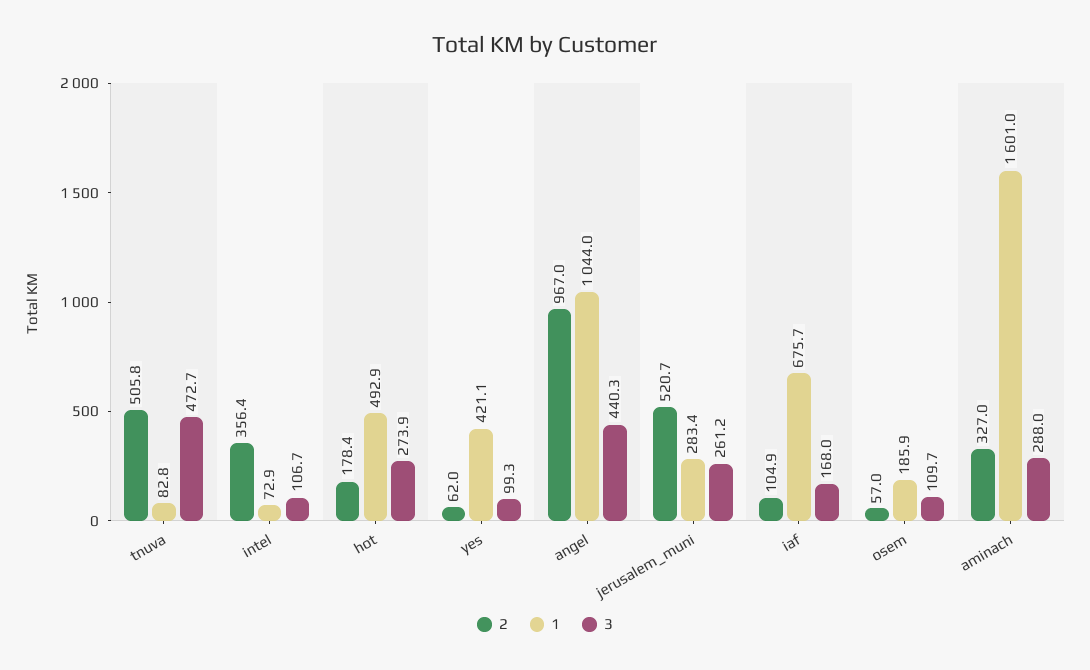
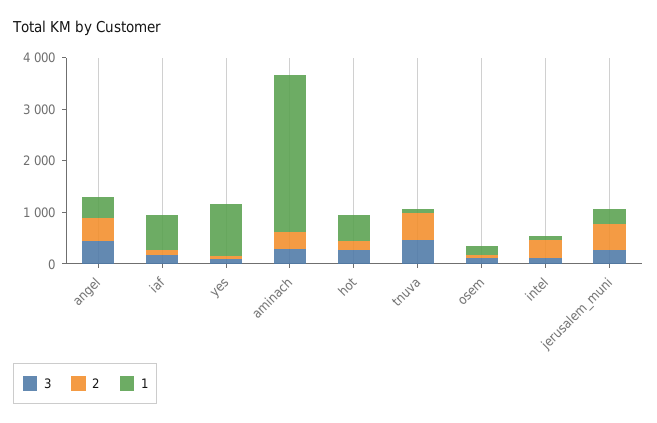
1, yes: 421.1 -> 1000
2, angel: 967 -> 400
1, angel: 1044 -> 400
1, aminach: 1601 -> 3000

